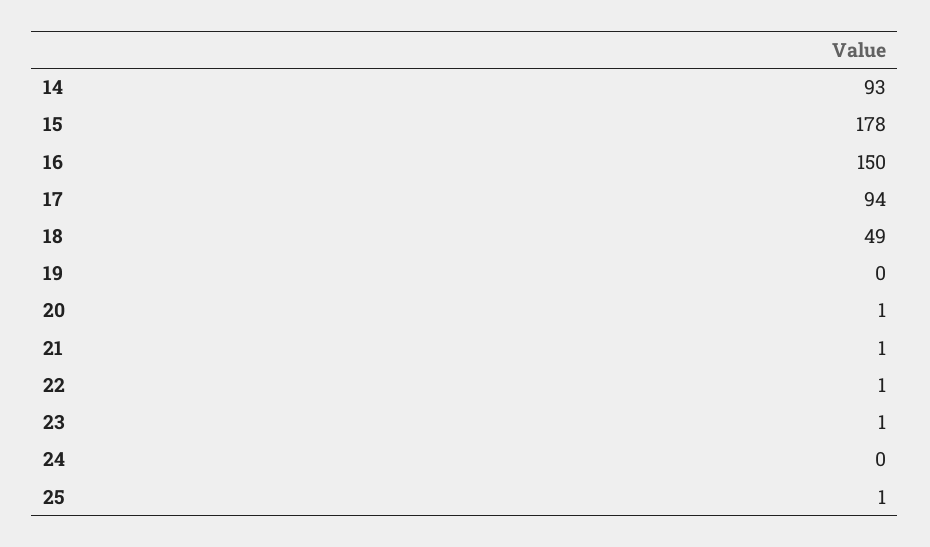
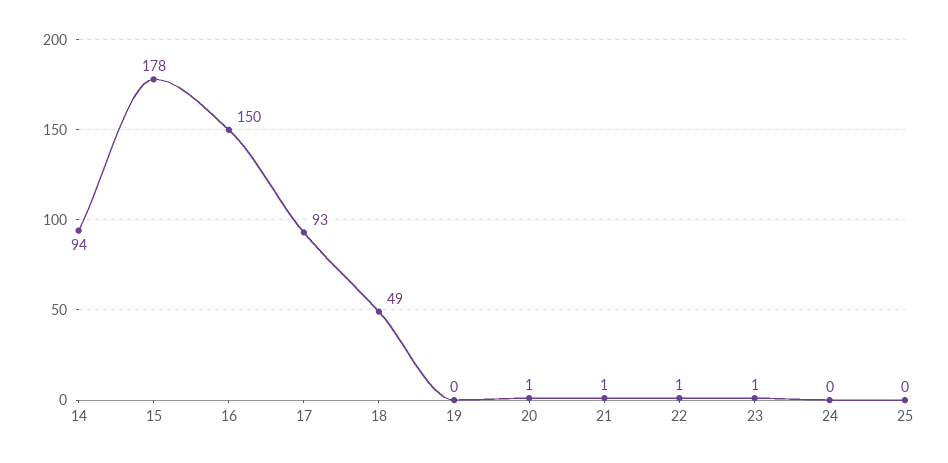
14: 93 -> 94
17: 94 -> 93
25: 1 -> 0

